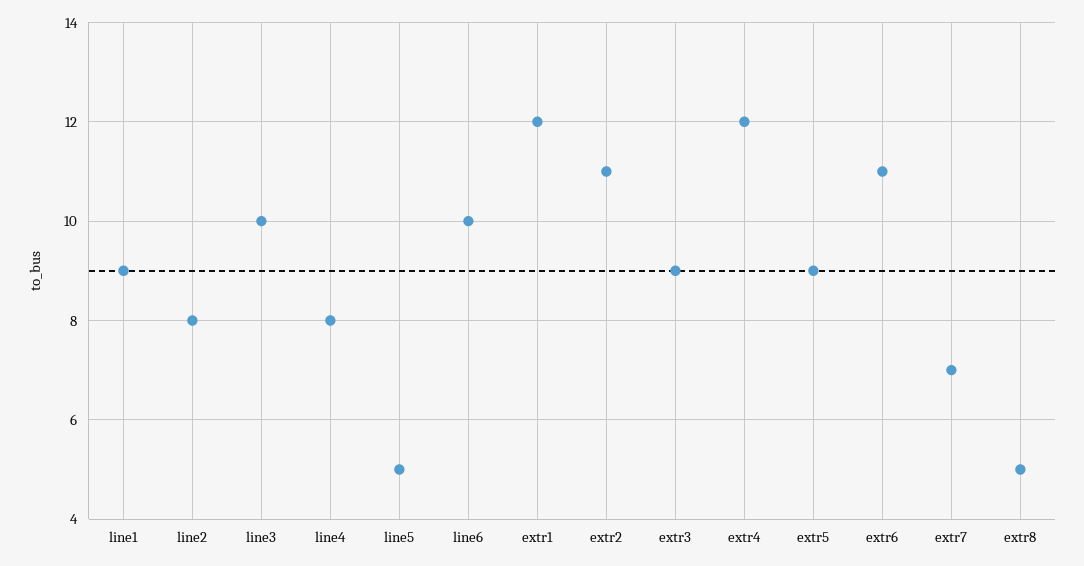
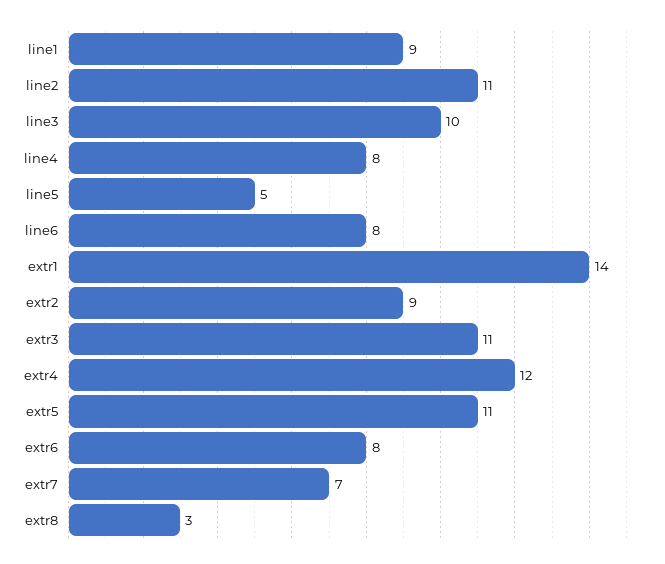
line2: 8 -> 11
line6: 10 -> 8
extr1: 12 -> 14
extr2: 11 -> 9
extr3: 9 -> 11
extr5: 9 -> 11
extr6: 11 -> 8
extr8: 5 -> 3

